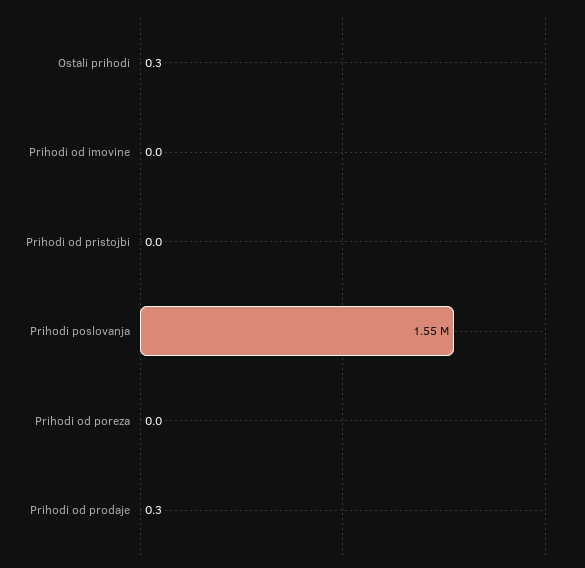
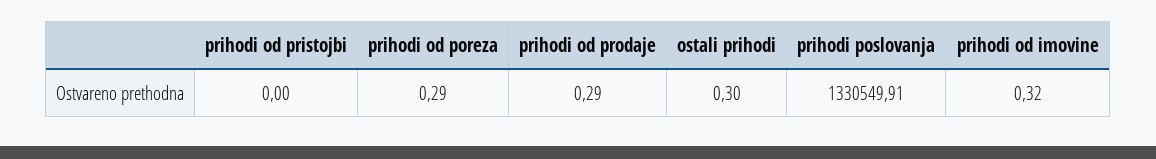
Prihodi od imovine: 0 -> 0.32
Prihodi poslovanja: 1550000 -> 1330549.91
Prihodi od poreza: 0 -> 0.29

